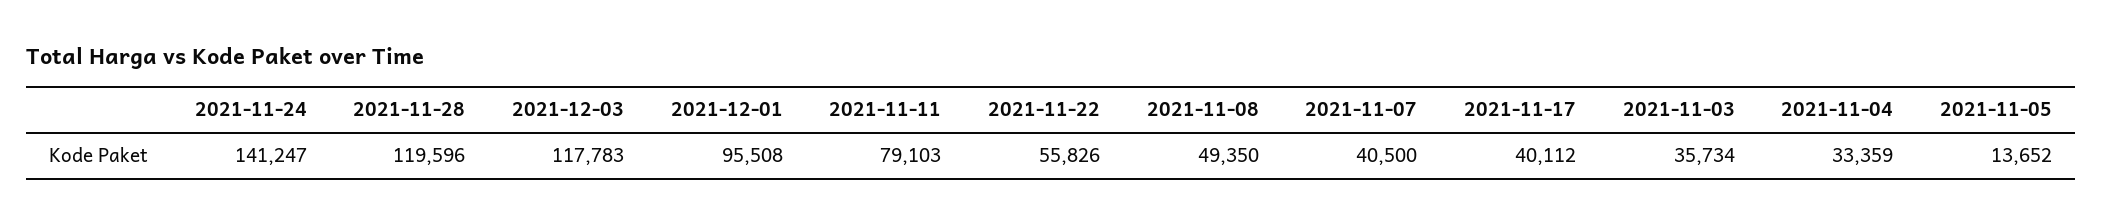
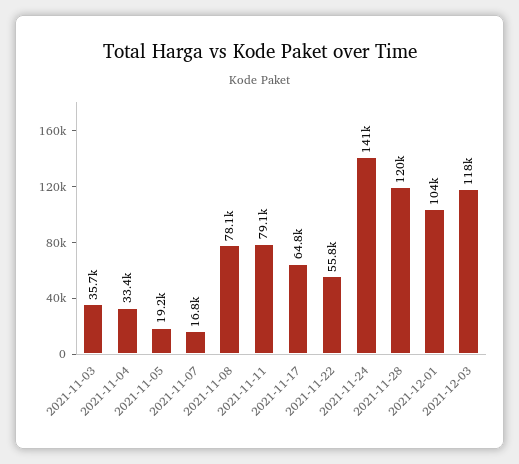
2021-12-01: 95508 -> 104000
2021-11-08: 49350 -> 78100
2021-11-07: 40500 -> 16800
2021-11-17: 40112 -> 64800
2021-11-05: 13652 -> 19200

